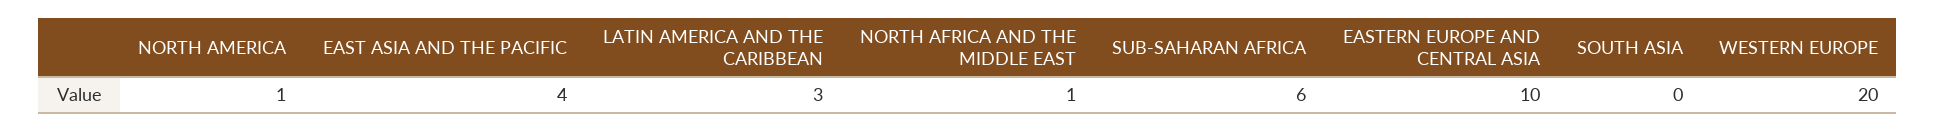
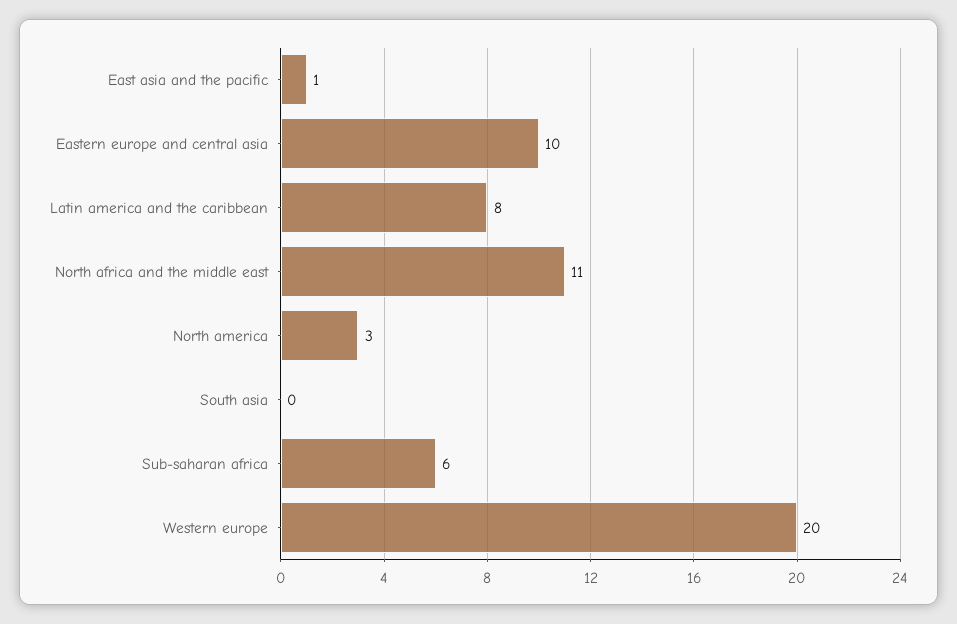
NORTH AMERICA: 1 -> 3
EAST ASIA AND THE PACIFIC: 4 -> 1
LATIN AMERICA AND THE CARIBBEAN: 3 -> 8
NORTH AFRICA AND THE MIDDLE EAST: 1 -> 11

